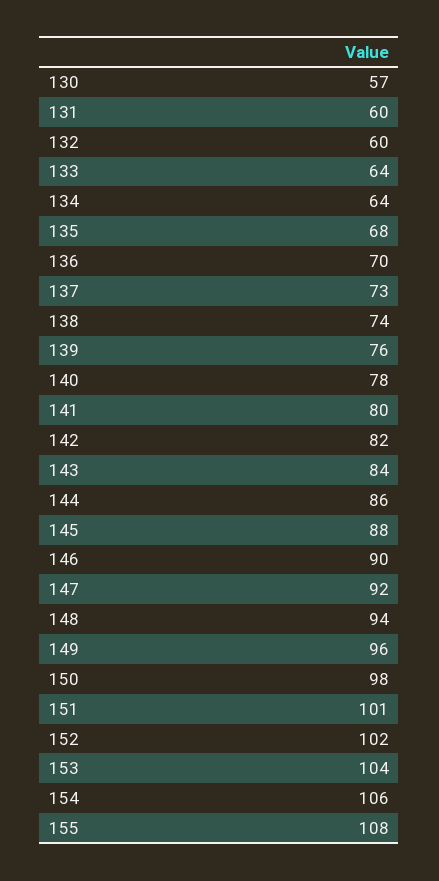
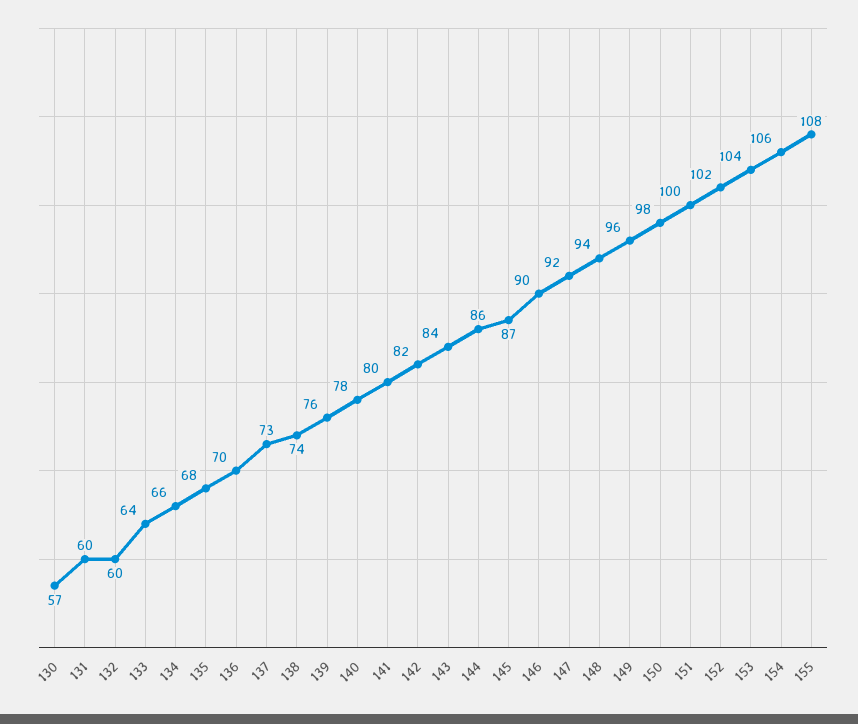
134: 64 -> 66
145: 88 -> 87
151: 101 -> 100

